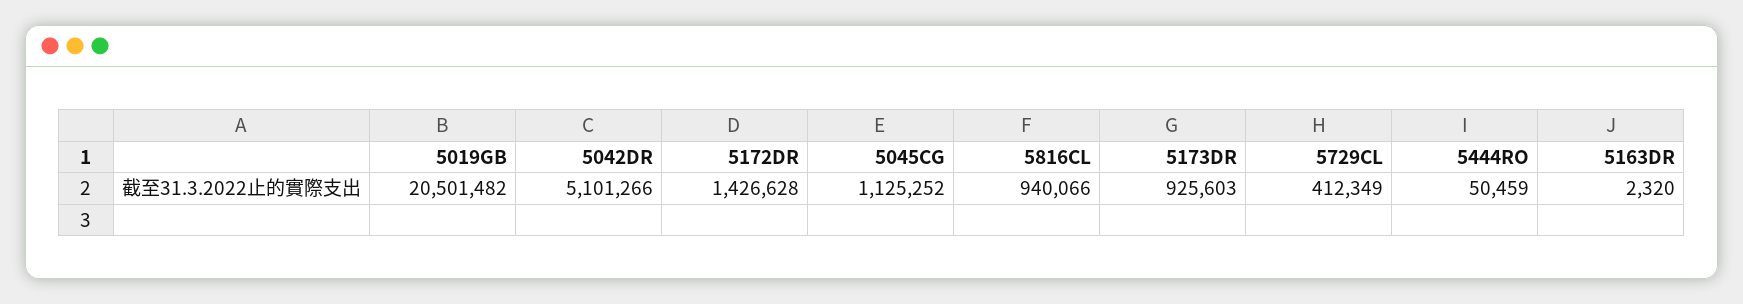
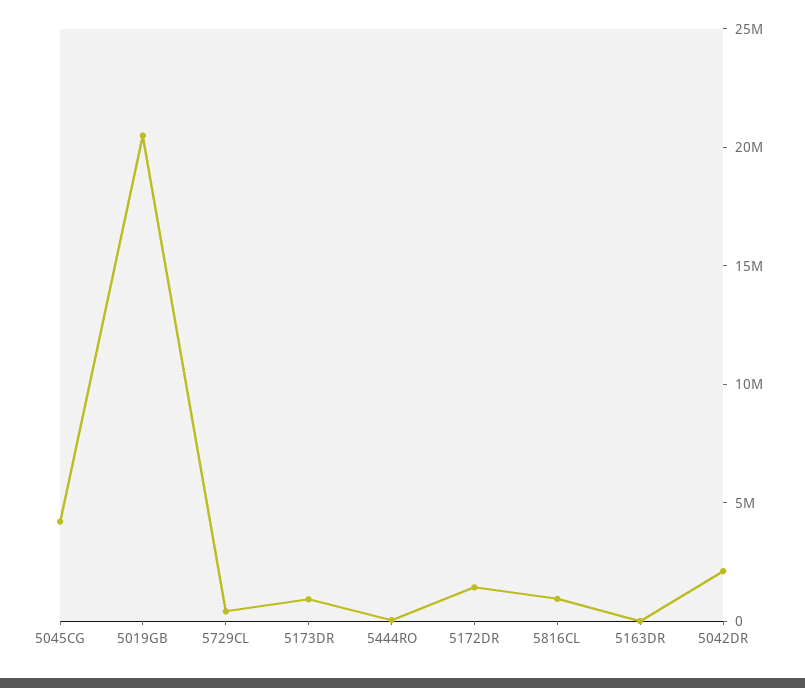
5042DR: 5101266 -> 2000000
5045CG: 1125252 -> 4000000

